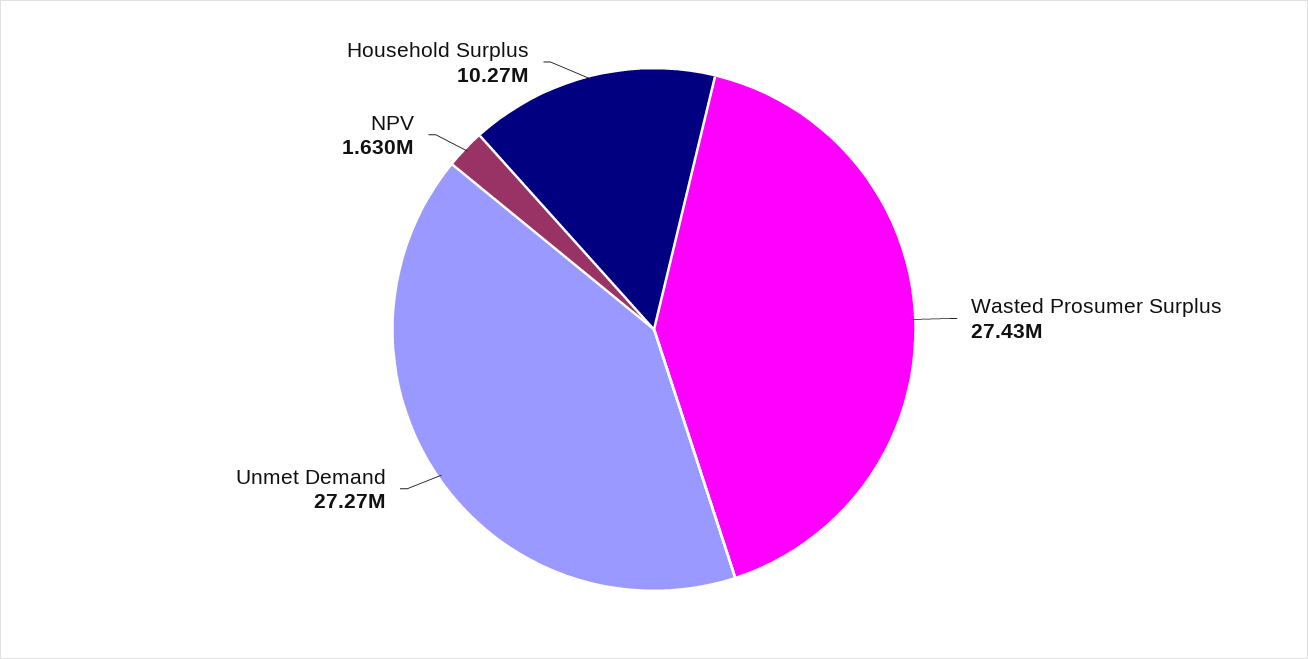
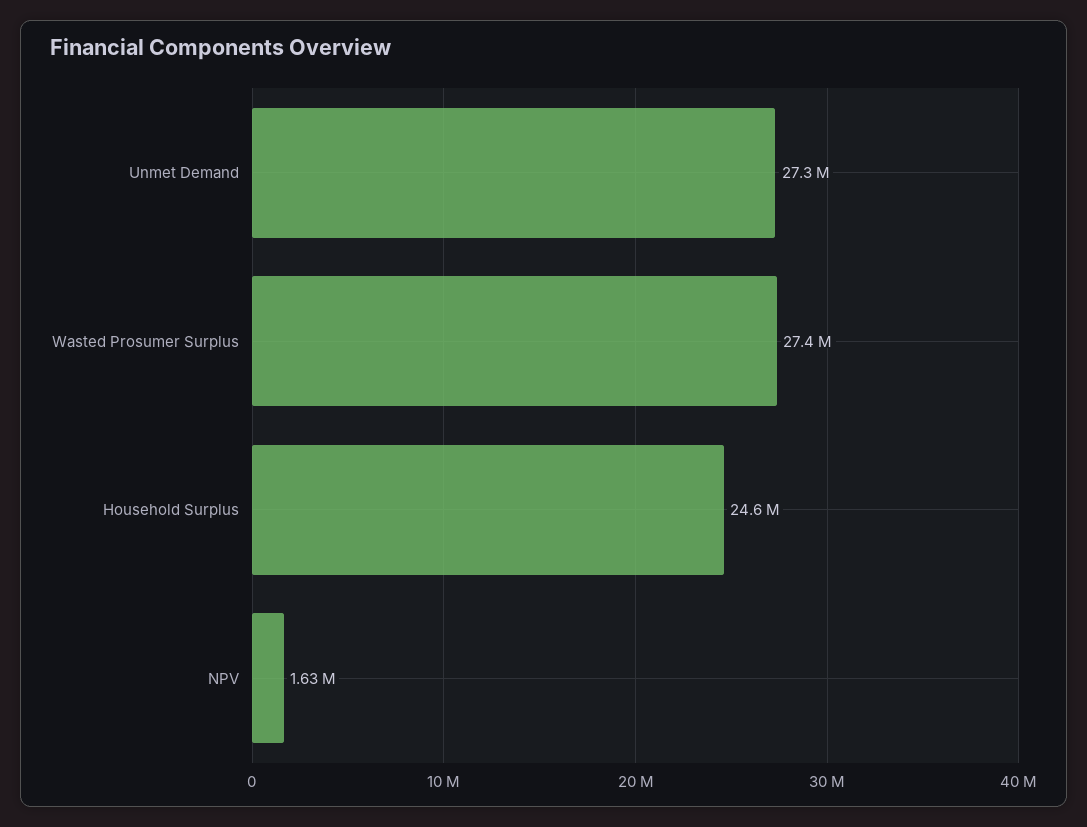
Household Surplus: 10270000 -> 24600000

